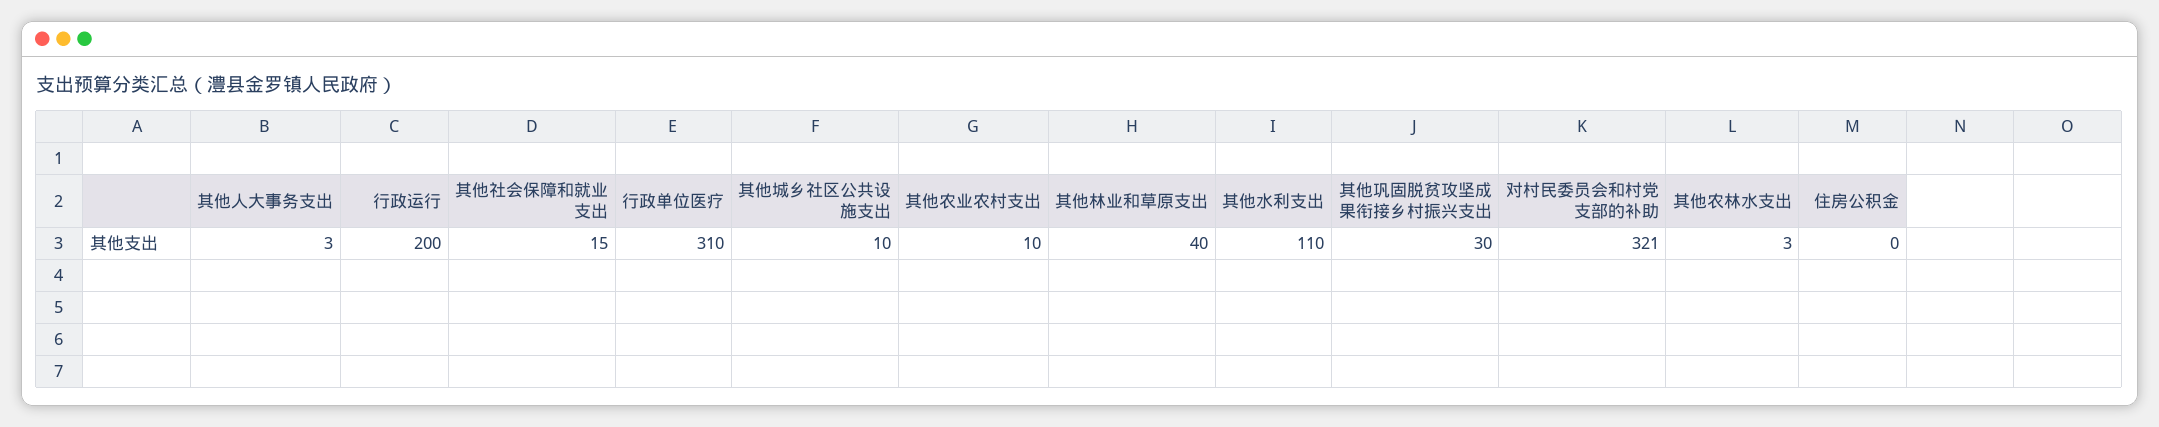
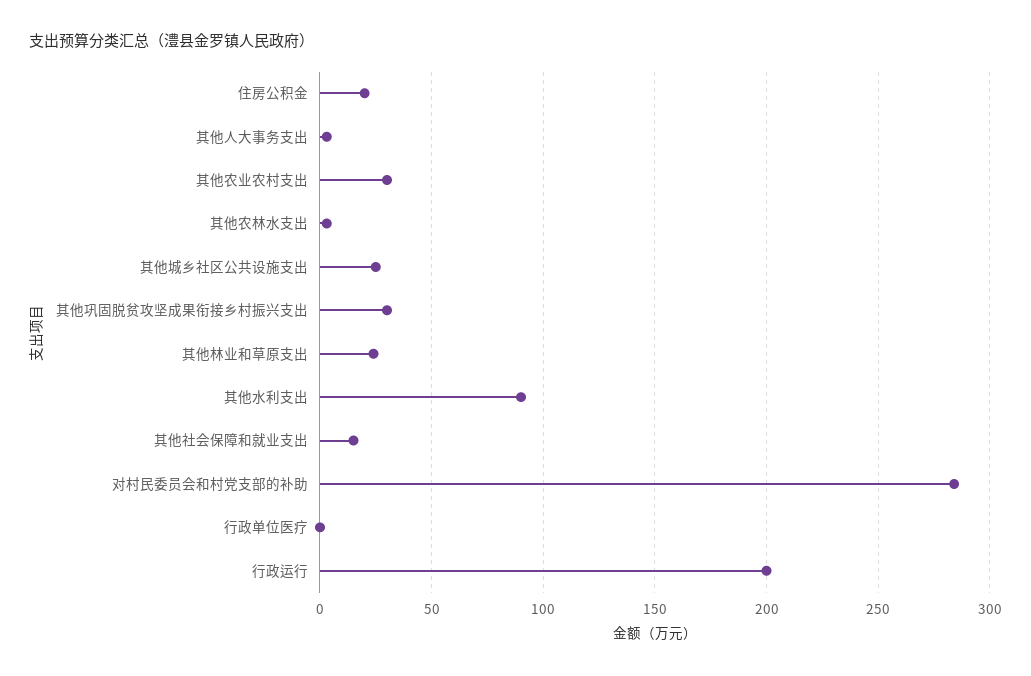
行政单位医疗: 310 -> 0
其他城乡社区公共设施支出: 10 -> 25
其他农业农村支出: 10 -> 30
其他林业和草原支出: 40 -> 25
其他水利支出: 110 -> 90
对村民委员会和村党支部的补助: 321 -> 285
住房公积金: 0 -> 20

